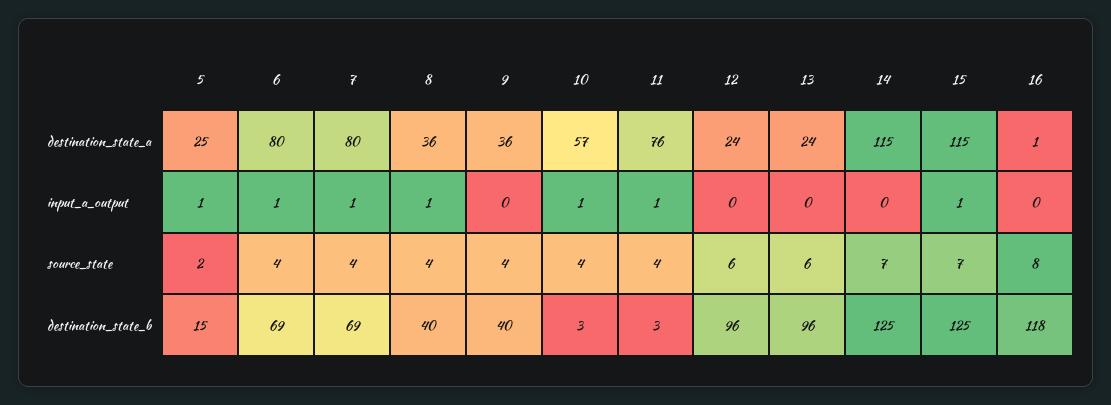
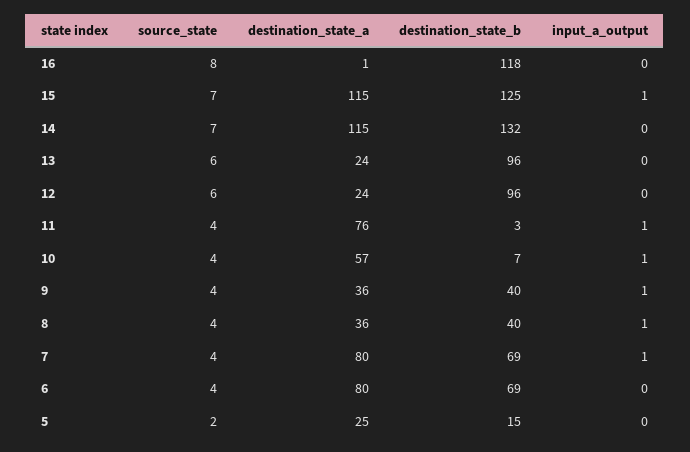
5, input_a_output: 1 -> 0
6, input_a_output: 1 -> 0
9, input_a_output: 0 -> 1
10, destination_state_b: 3 -> 7
14, destination_state_b: 125 -> 132

